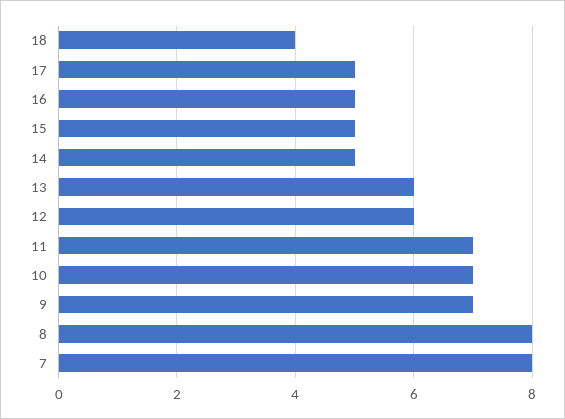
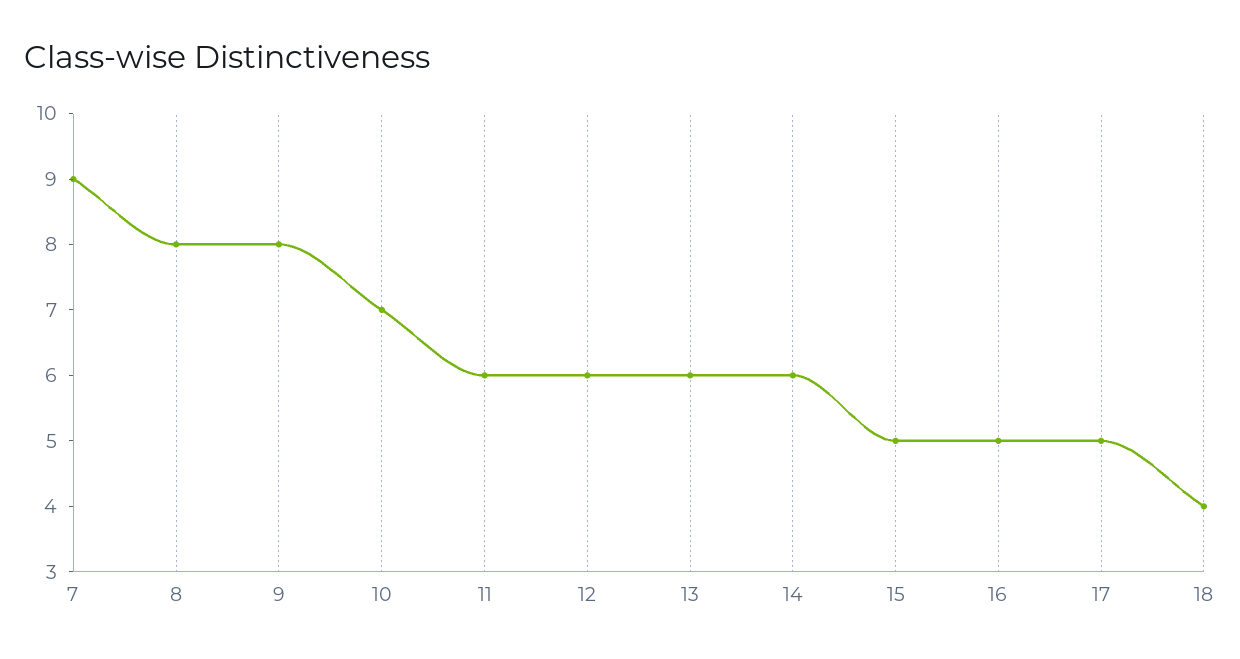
14: 5 -> 6
11: 7 -> 6
9: 7 -> 8
7: 8 -> 9

